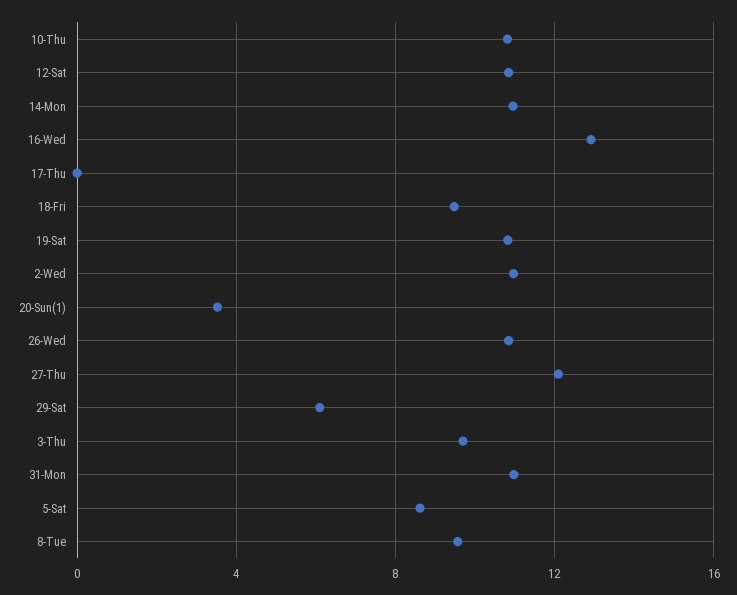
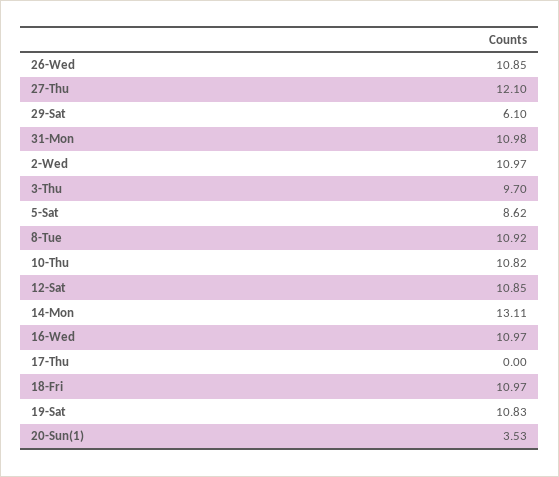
14-Mon: 11 -> 13.11
16-Wed: 13 -> 10.97
18-Fri: 9.5 -> 10.97
8-Tue: 9.5 -> 10.92

